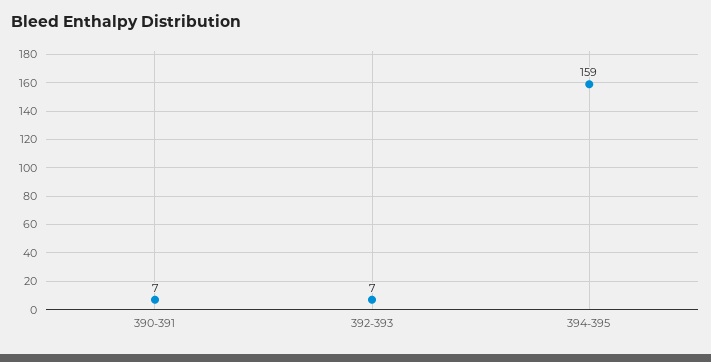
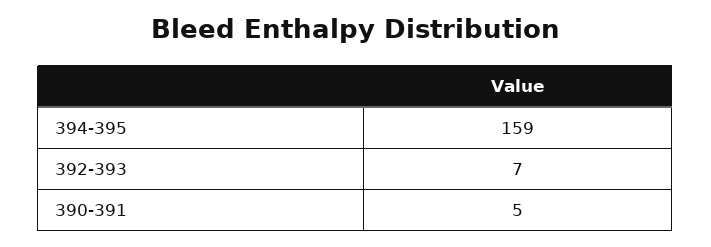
390-391: 7 -> 5

